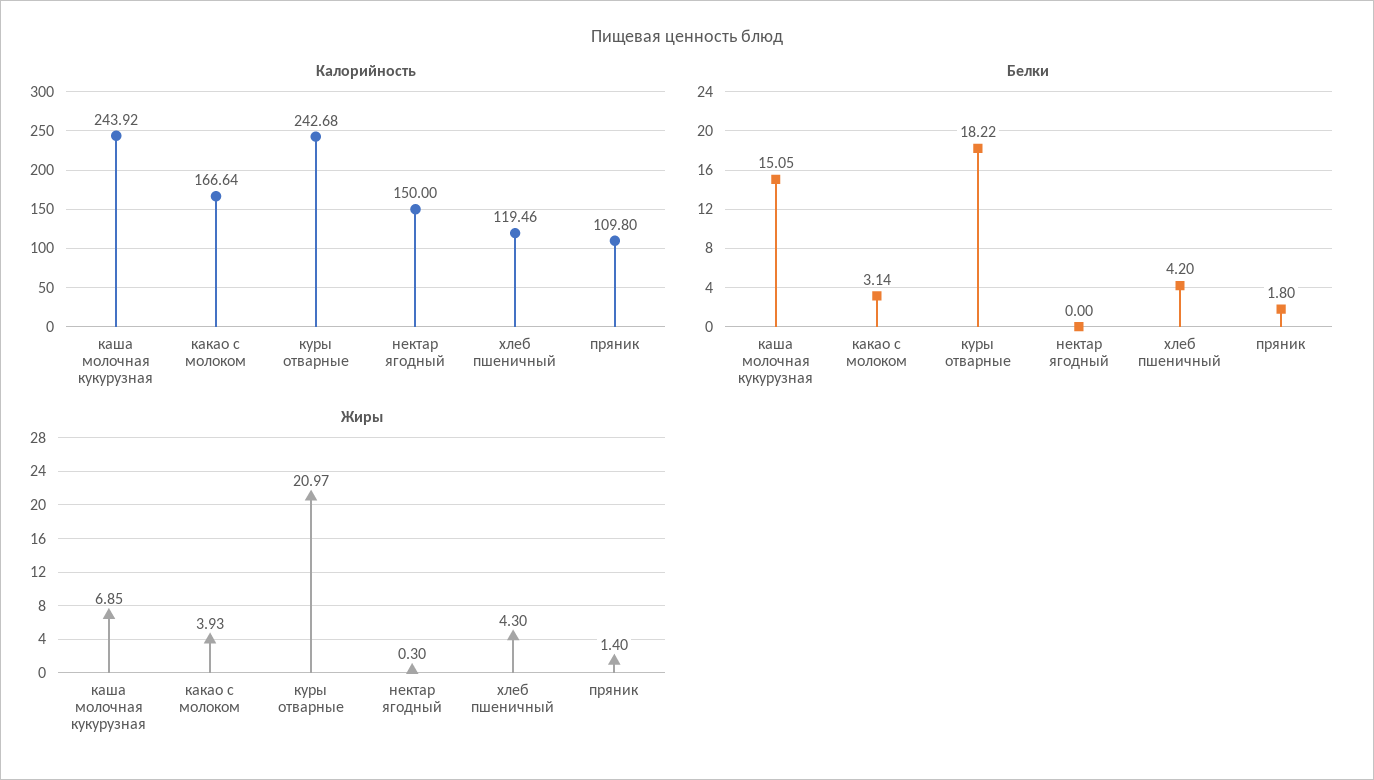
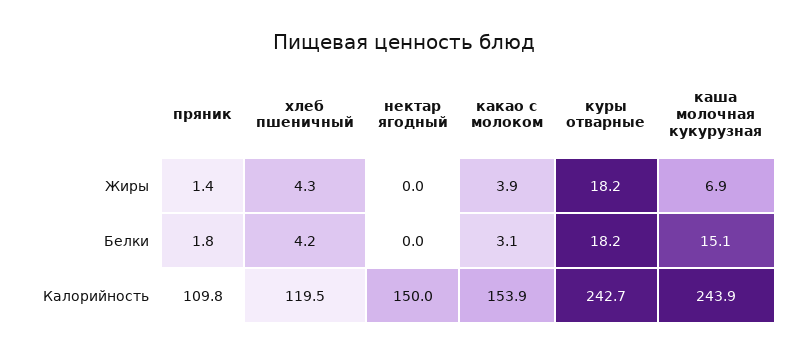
Калорийность, какао с молоком: 166.64 -> 153.9
Жиры, куры отварные: 20.97 -> 18.2
Жиры, нектар ягодный: 0.3 -> 0

